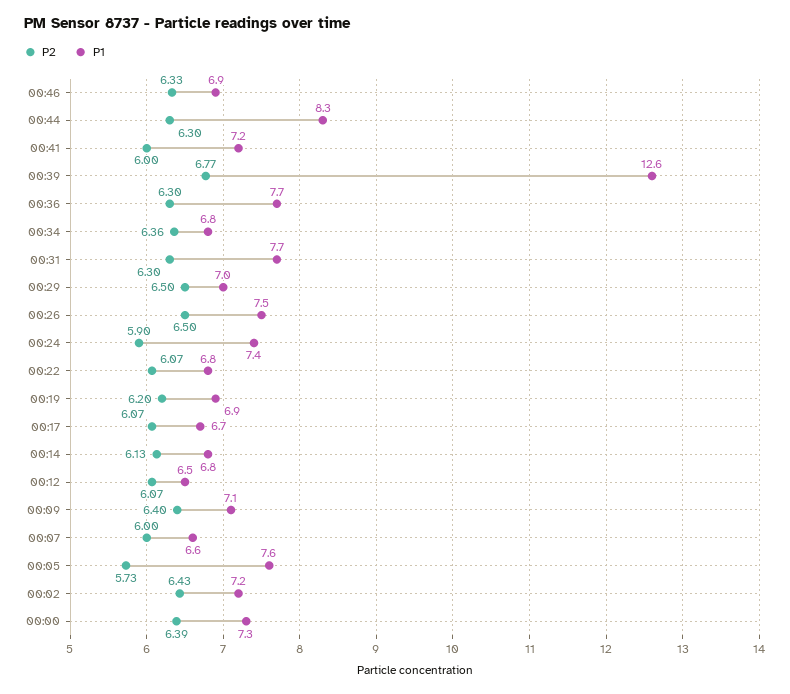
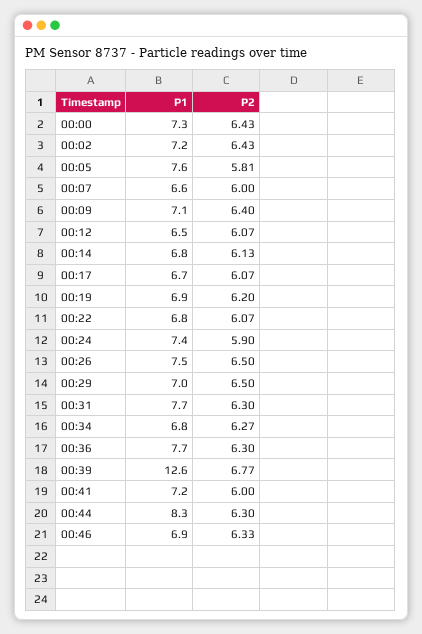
P2, 00:34: 6.36 -> 6.27
P2, 00:05: 5.73 -> 5.81
P2, 00:00: 6.39 -> 6.43

